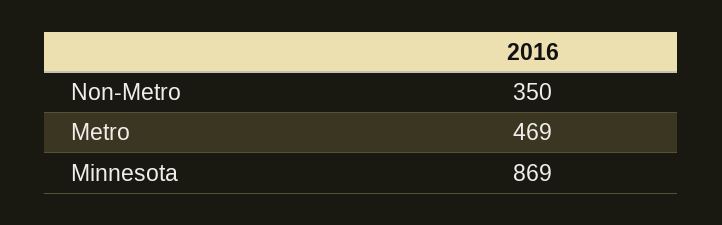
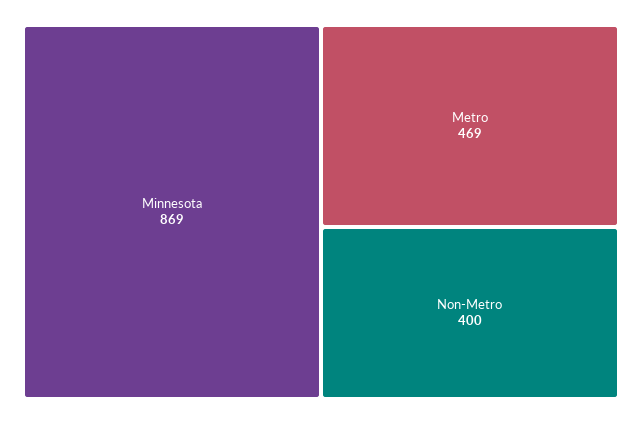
Non-Metro: 350 -> 400

